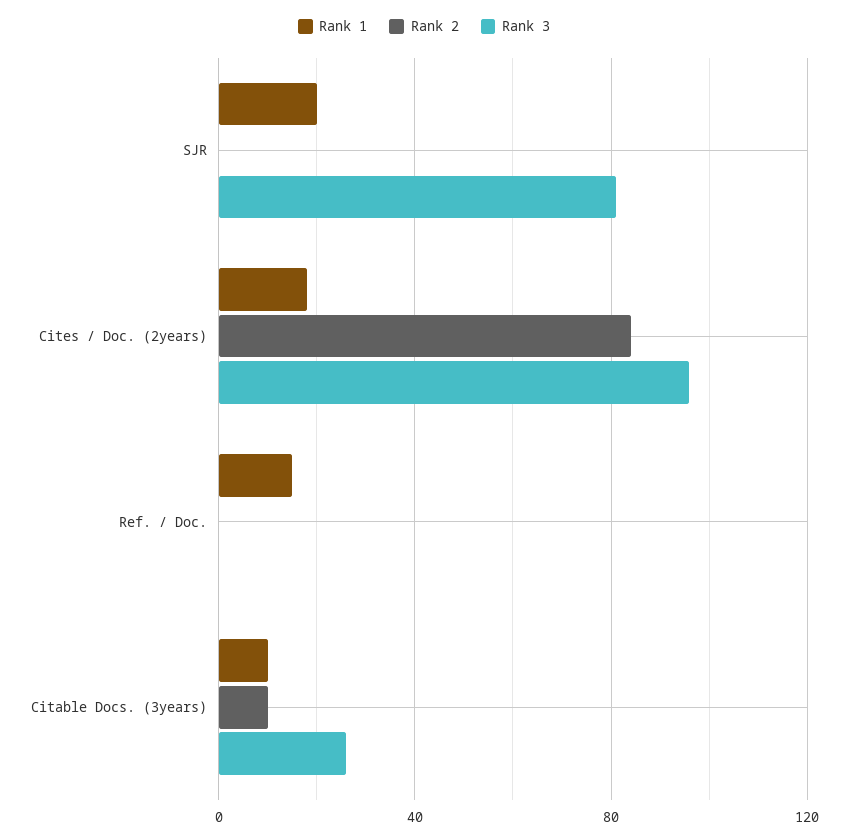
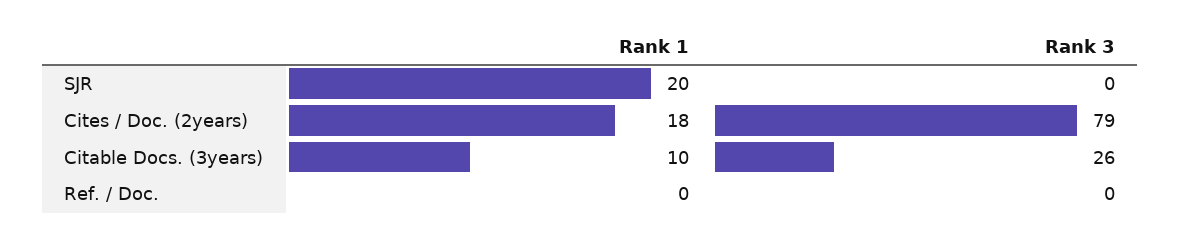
Rank 2, SJR: 0 -> none
Rank 3, SJR: 80 -> 0
Rank 2, Cites / Doc. (2years): 85 -> none
Rank 3, Cites / Doc. (2years): 95 -> 79
Rank 1, Ref. / Doc.: 15 -> 0
Rank 2, Ref. / Doc.: 0 -> none
Rank 2, Citable Docs. (3years): 10 -> none

